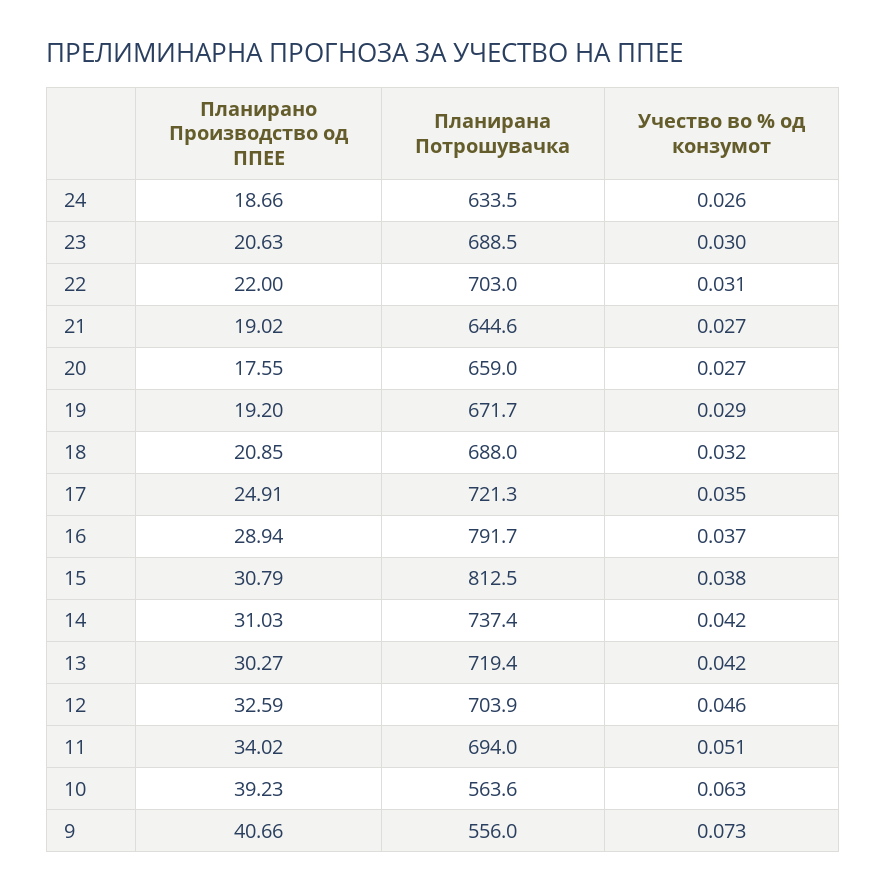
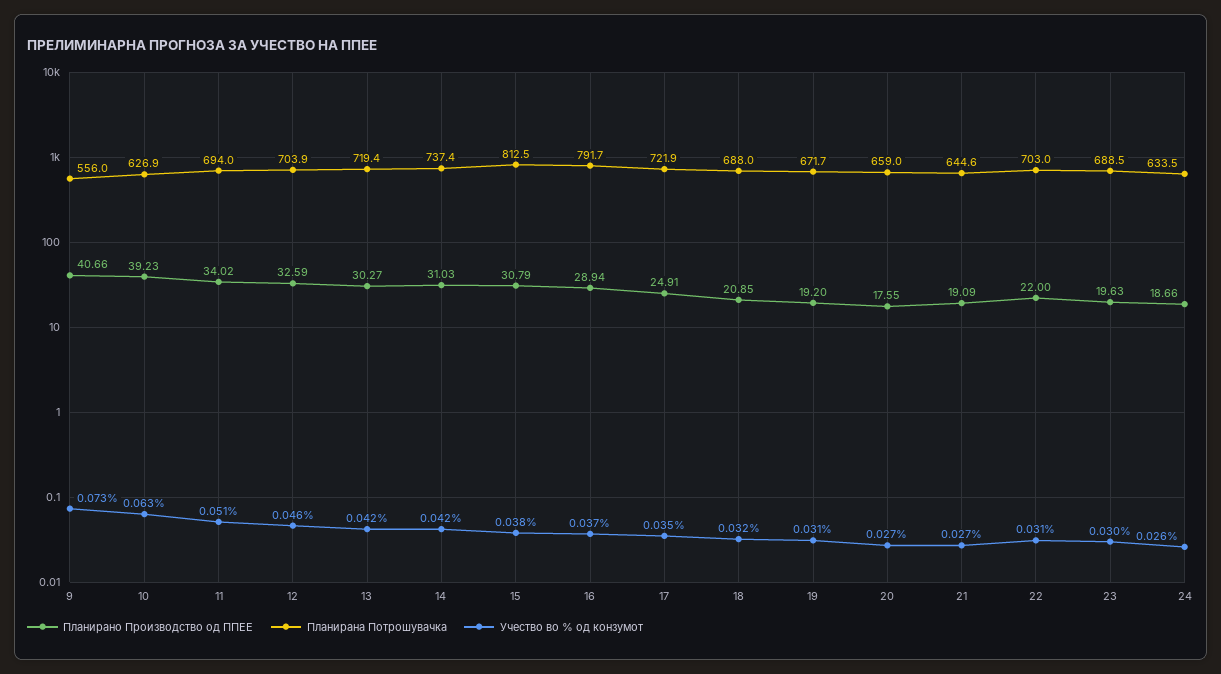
Планирано Производство од ППЕЕ, 23: 20.63 -> 19.63
Планирано Производство од ППЕЕ, 21: 19.02 -> 19.09
Учество во % од конзумот, 19: 0.029 -> 0.031
Планирана Потрошувачка, 17: 721.3 -> 721.9
Планирана Потрошувачка, 10: 563.6 -> 626.9

